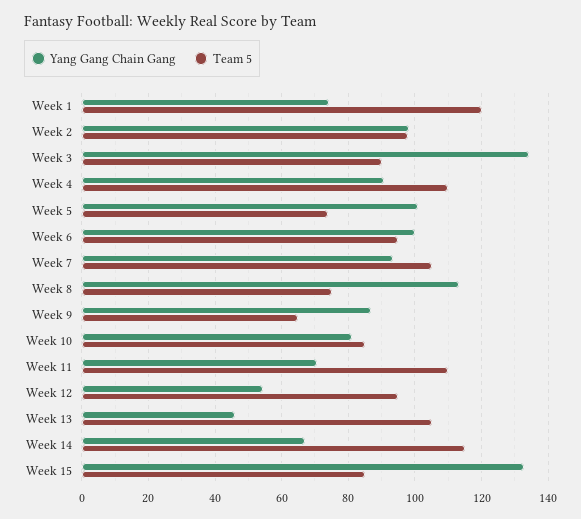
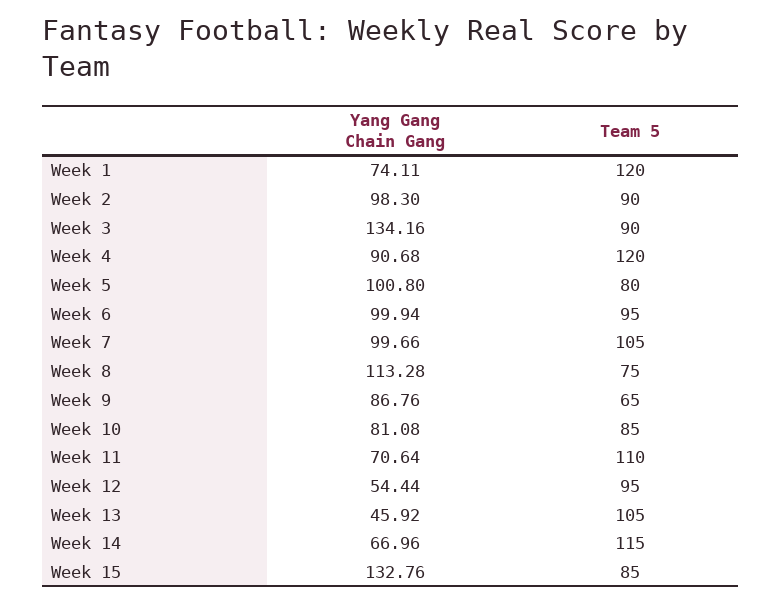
Team 5, Week 2: 98 -> 90
Team 5, Week 4: 110 -> 120
Team 5, Week 5: 74 -> 80
Yang Gang Chain Gang, Week 7: 94 -> 99.66

